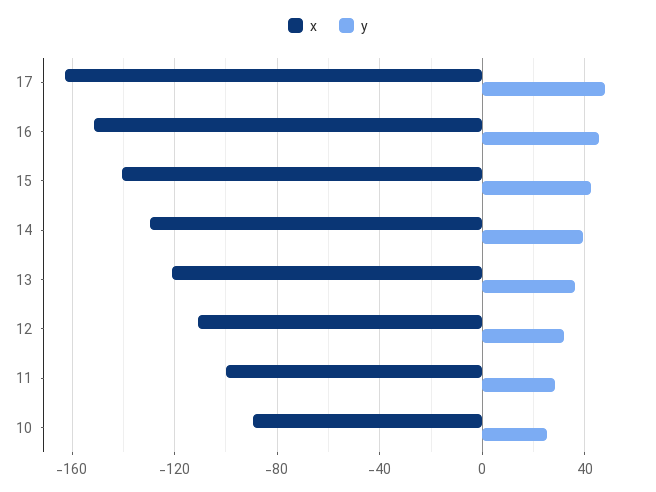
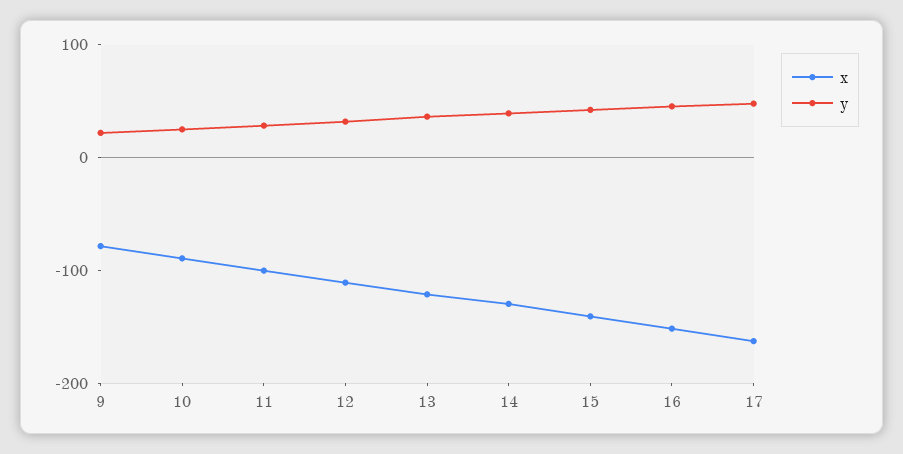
x, 9: none -> -80
y, 9: none -> 20

